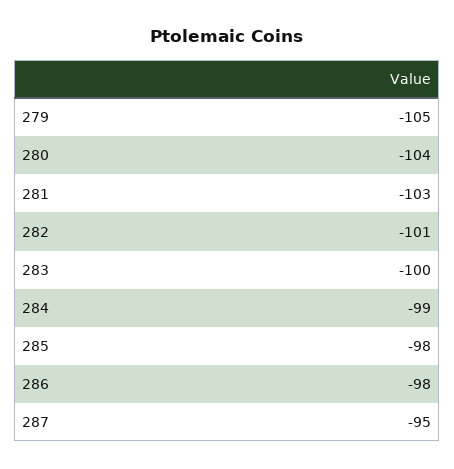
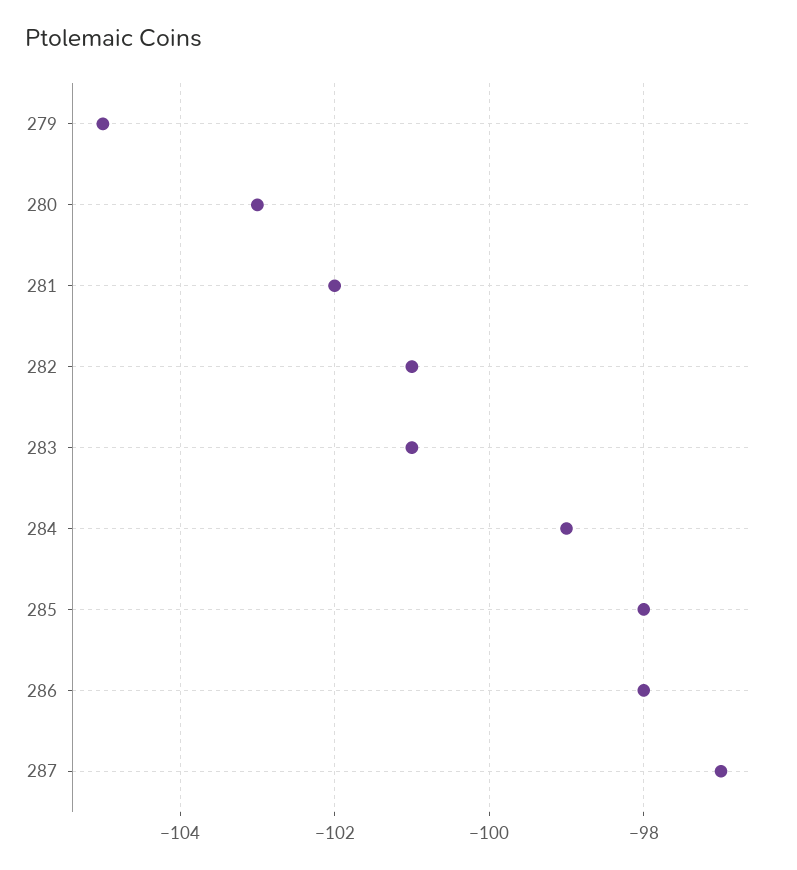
280: -104 -> -103
281: -103 -> -102
283: -100 -> -101
287: -95 -> -97

